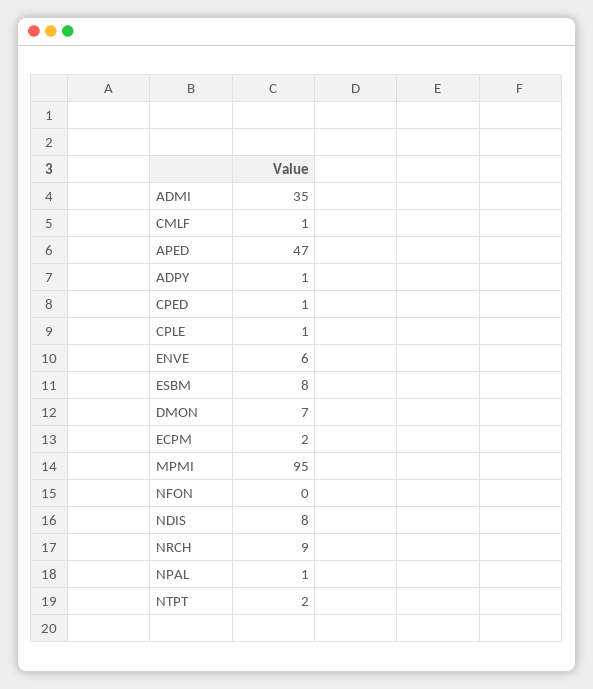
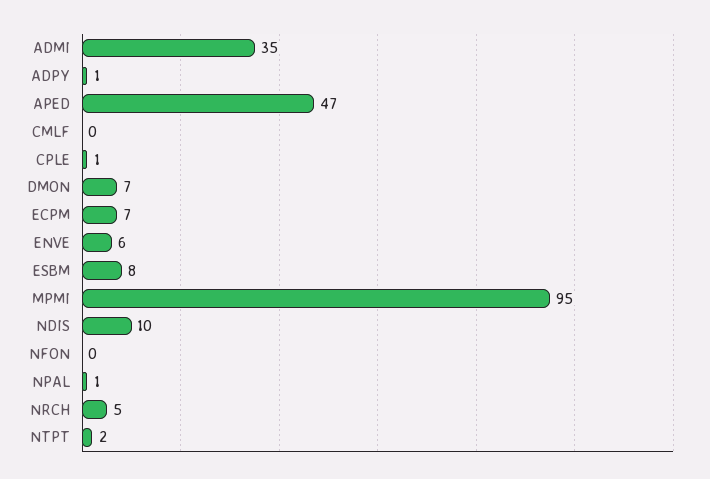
CMLF: 1 -> 0
CPED: 1 -> none
ECPM: 2 -> 7
NDIS: 8 -> 10
NRCH: 9 -> 5

